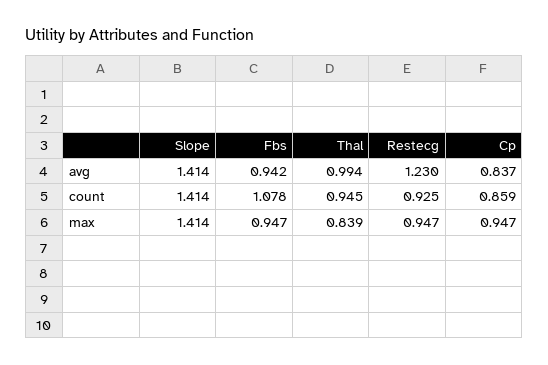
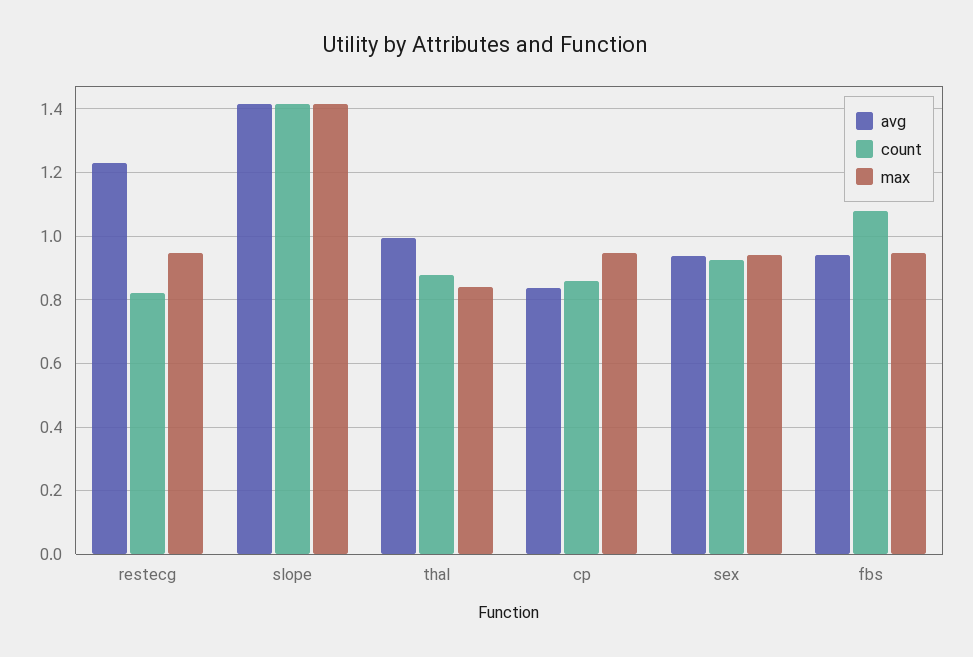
count, Thal: 0.945 -> 0.88
count, Restecg: 0.925 -> 0.82
avg, sex: none -> 0.94
count, sex: none -> 0.92
max, sex: none -> 0.94

